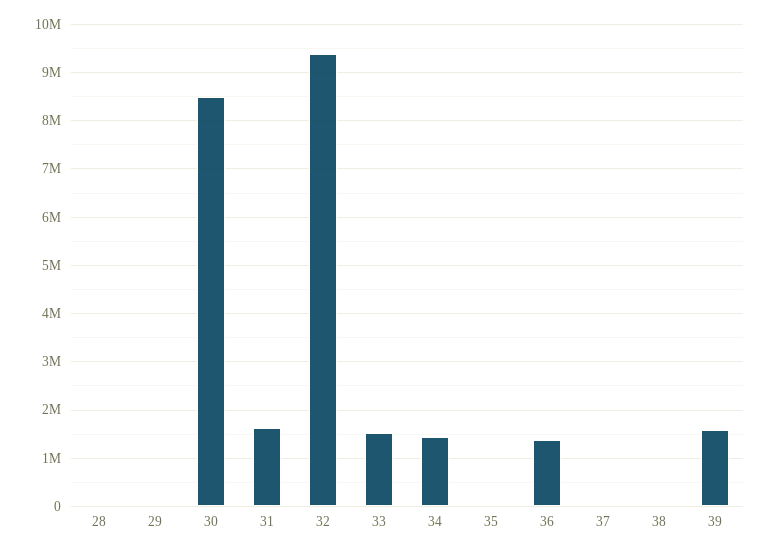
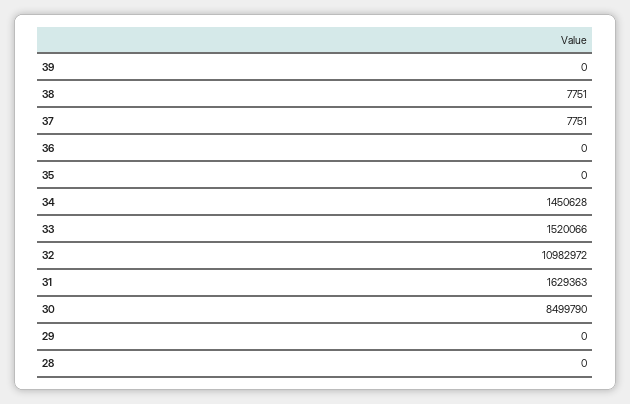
32: 9400000 -> 10982972
36: 1400000 -> 0
39: 1600000 -> 0

